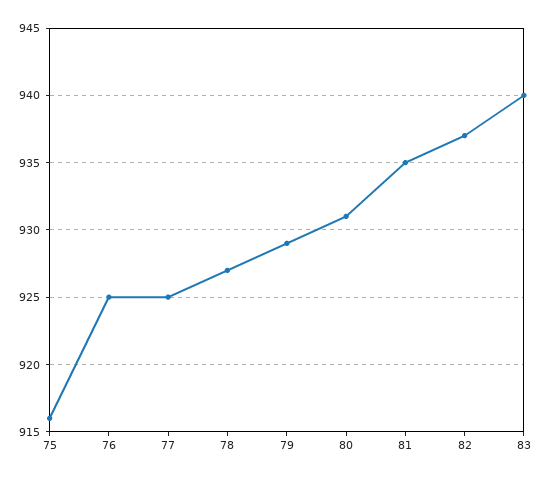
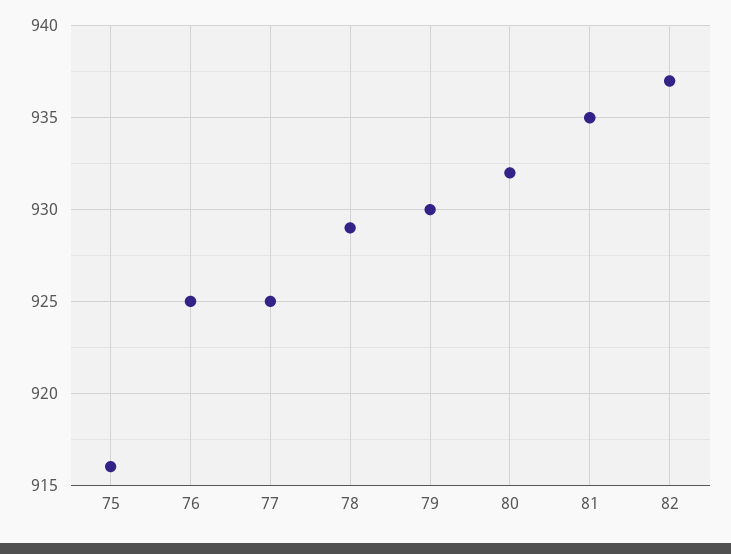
78: 927 -> 929
79: 929 -> 930
80: 931 -> 932
83: 940 -> none

